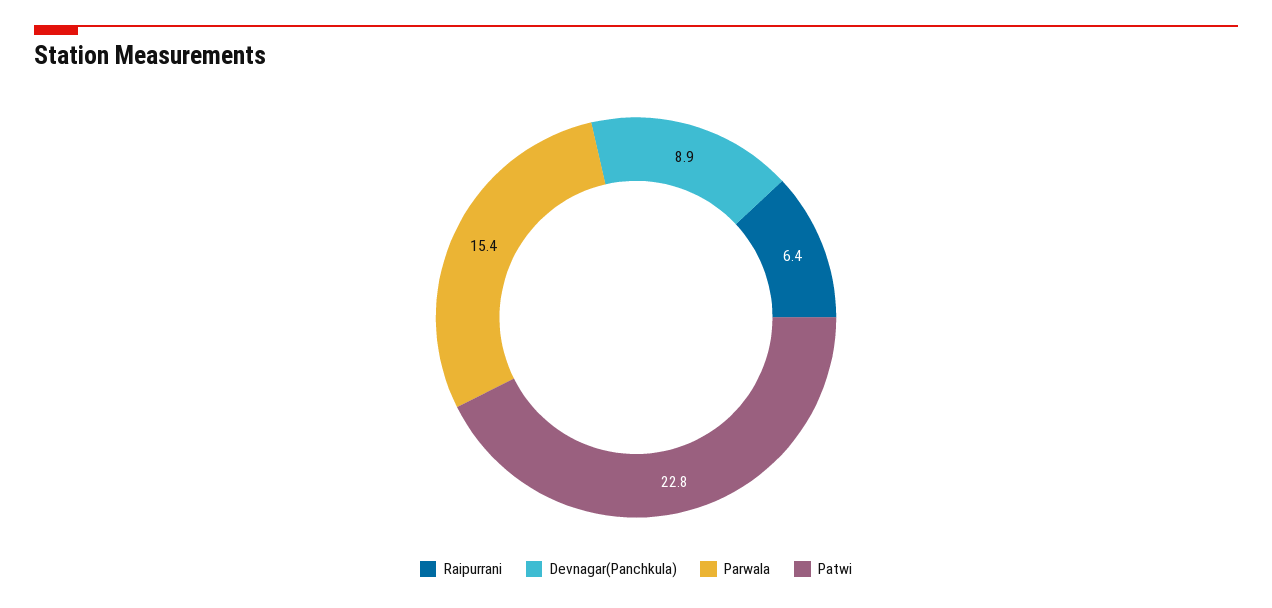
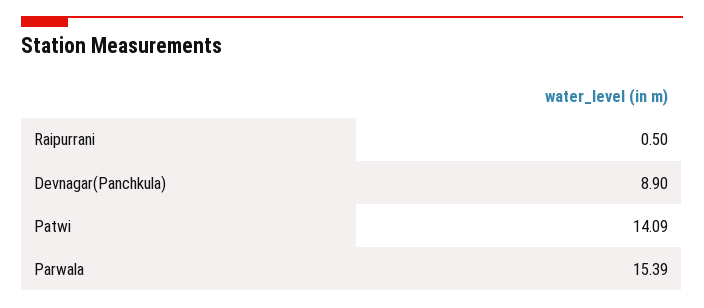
Raipurrani: 6.4 -> 0.5
Patwi: 22.8 -> 14.09

